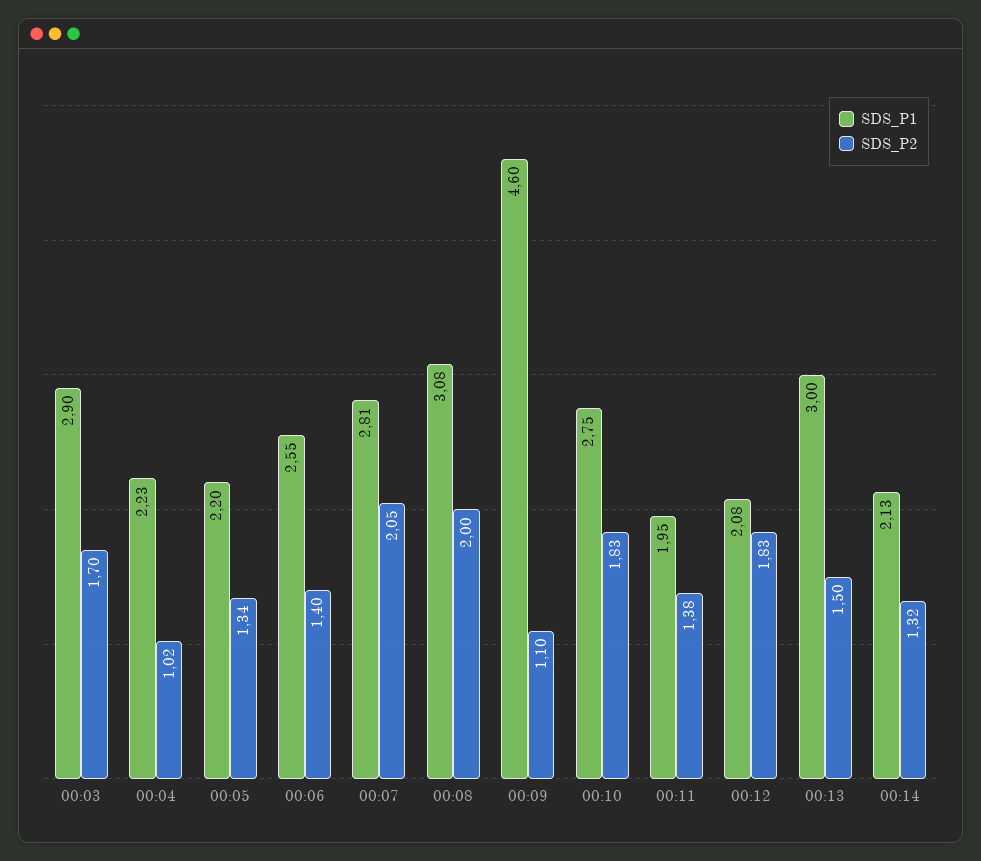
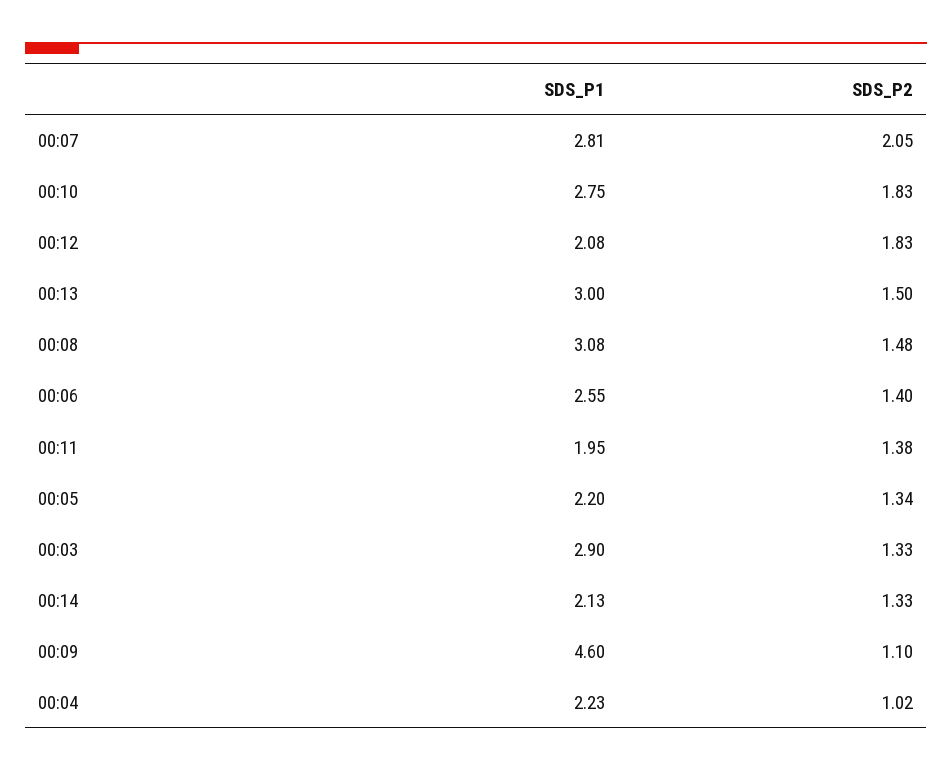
SDS_P2, 00:03: 1.7 -> 1.33
SDS_P2, 00:08: 2 -> 1.48
SDS_P2, 00:14: 1.32 -> 1.33

